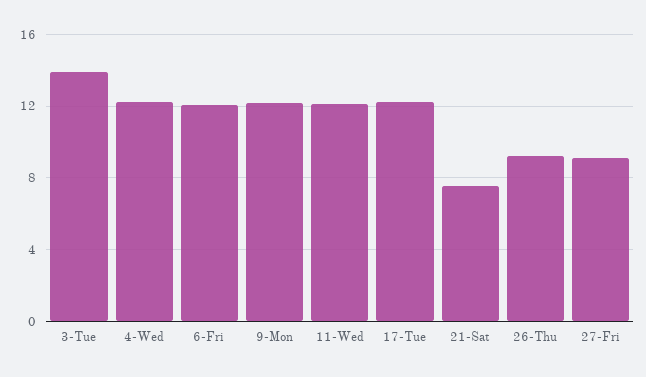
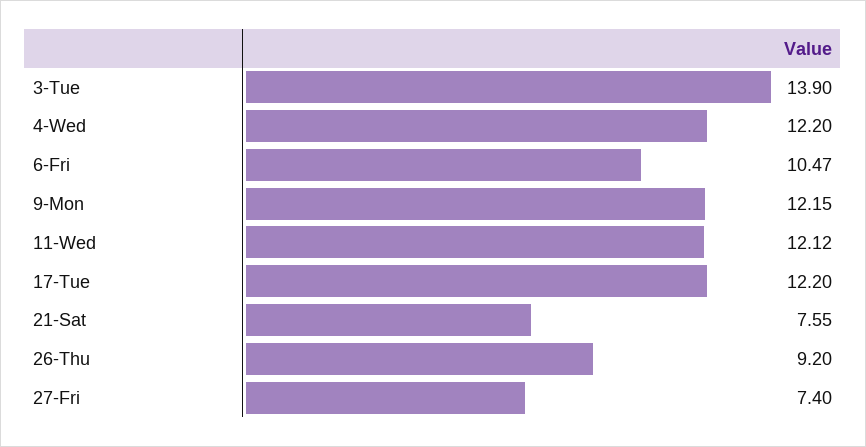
6-Fri: 12 -> 10.47
27-Fri: 9 -> 7.4

